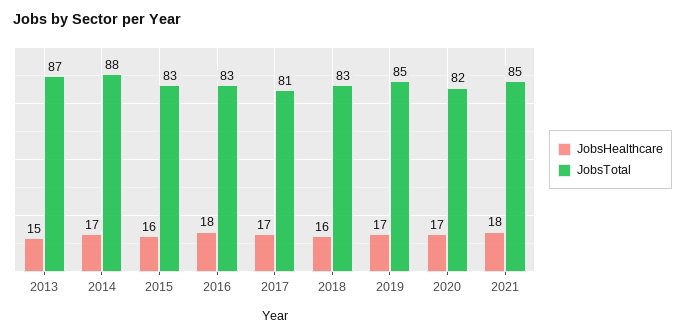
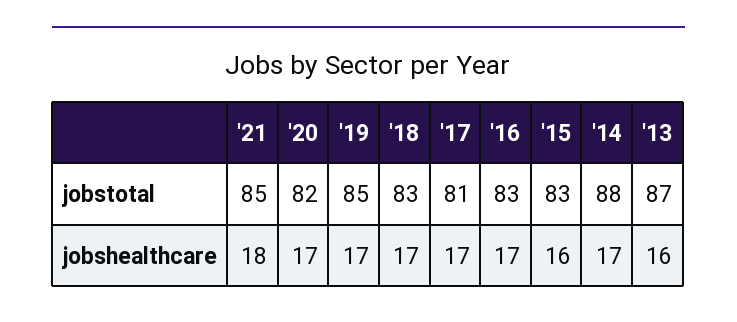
JobsHealthcare, 2013: 15 -> 16
JobsHealthcare, 2016: 18 -> 17
JobsHealthcare, 2018: 16 -> 17

